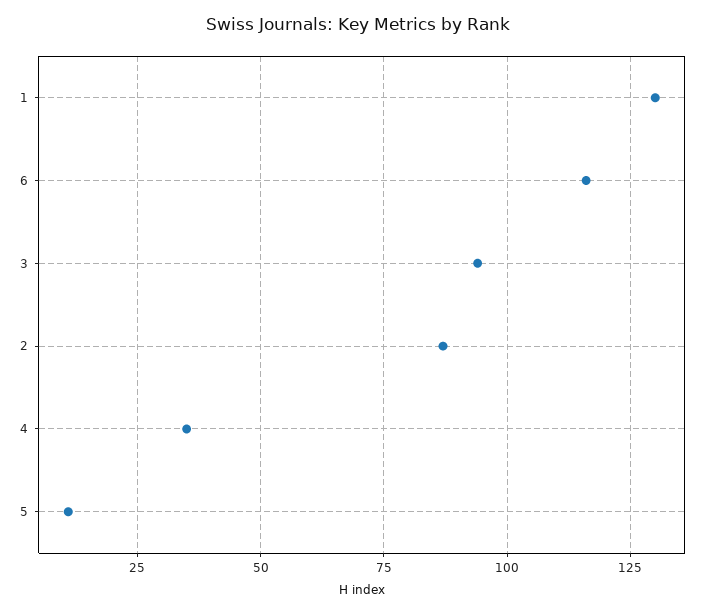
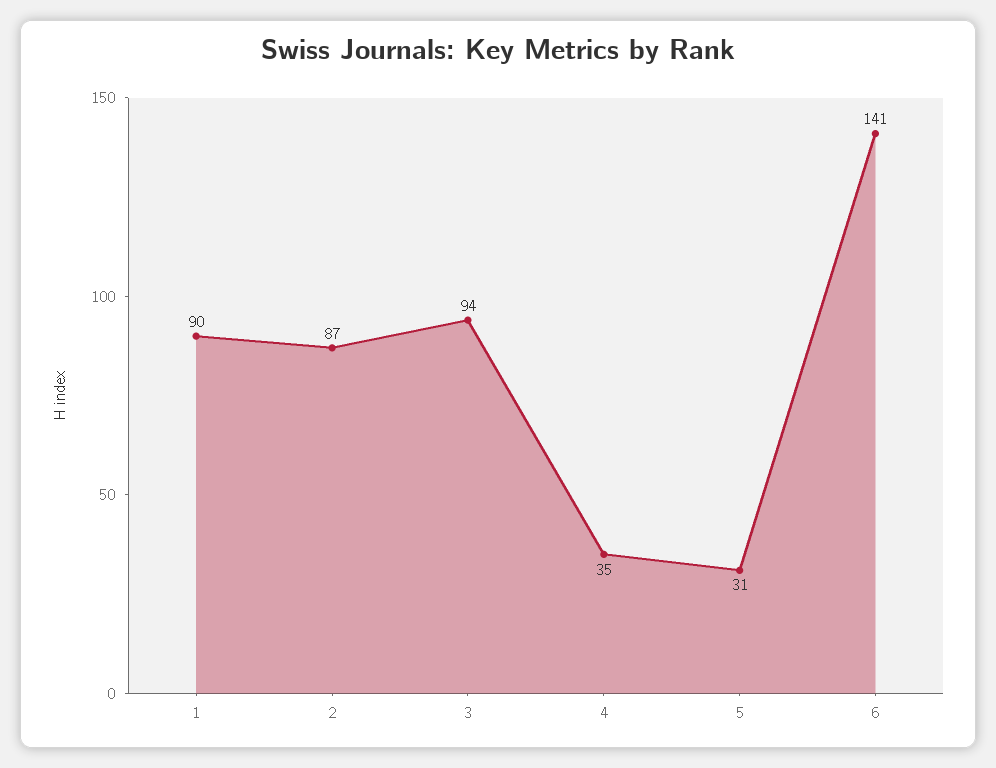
1: 130 -> 90
6: 115 -> 141
5: 10 -> 31

